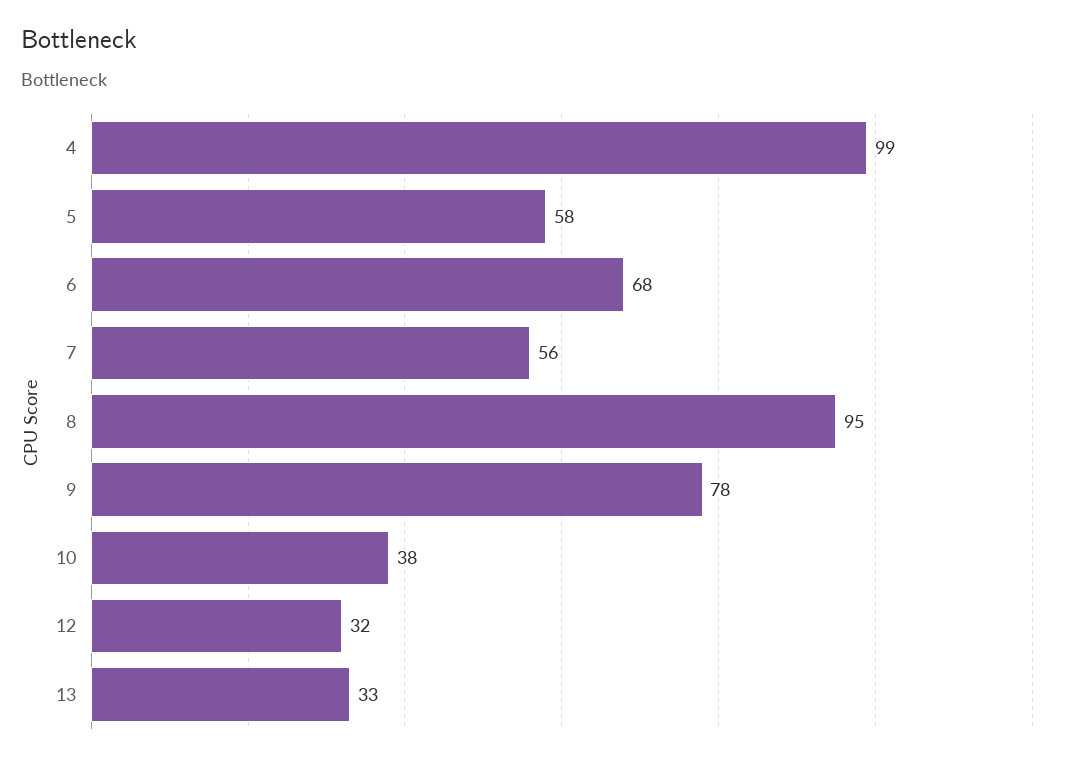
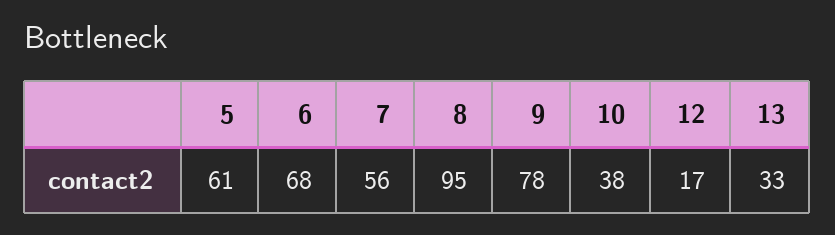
4: 99 -> none
5: 58 -> 61
12: 32 -> 17

